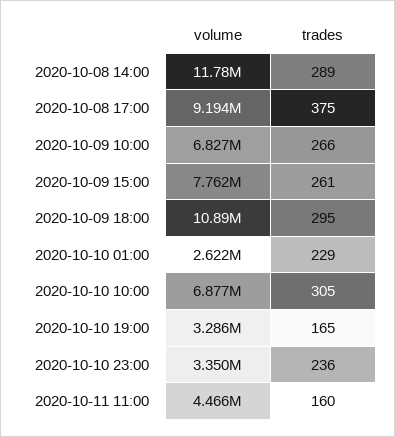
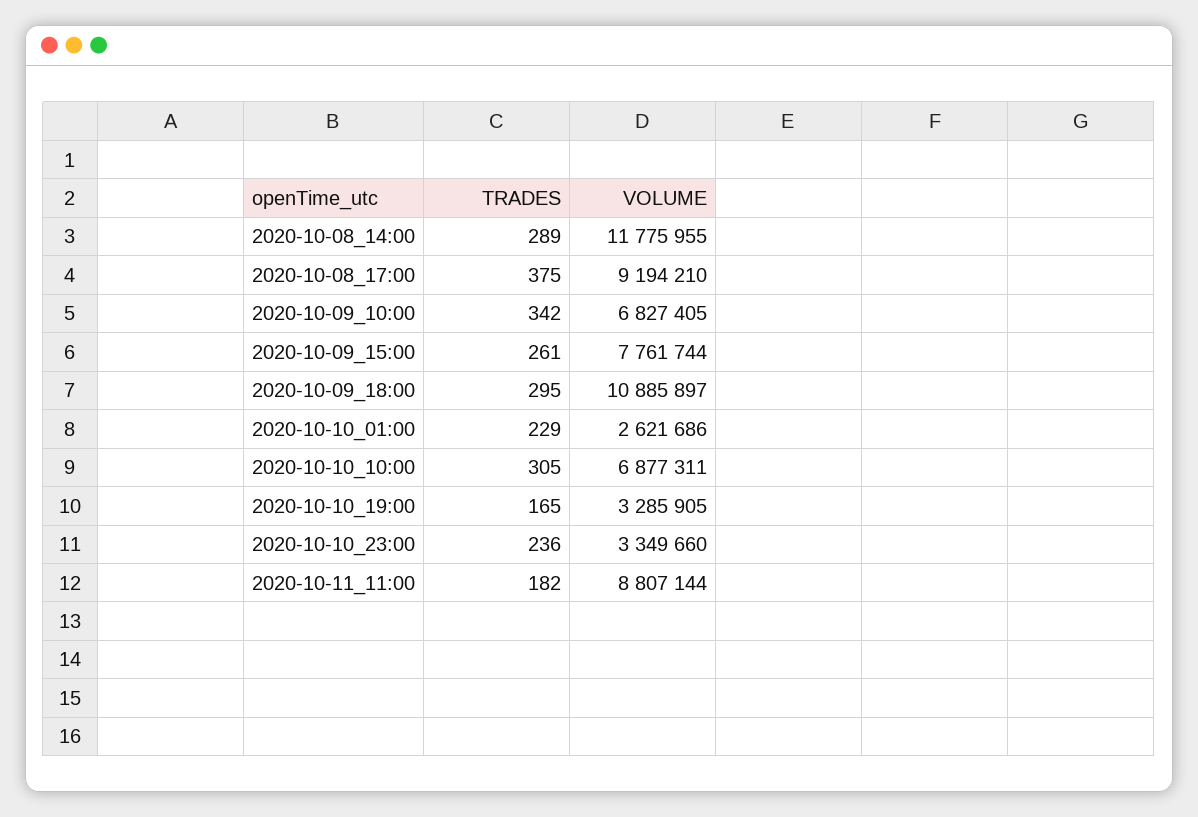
trades, 2020-10-09 10:00: 266 -> 342
volume, 2020-10-11 11:00: 4466000 -> 8807144
trades, 2020-10-11 11:00: 160 -> 182

